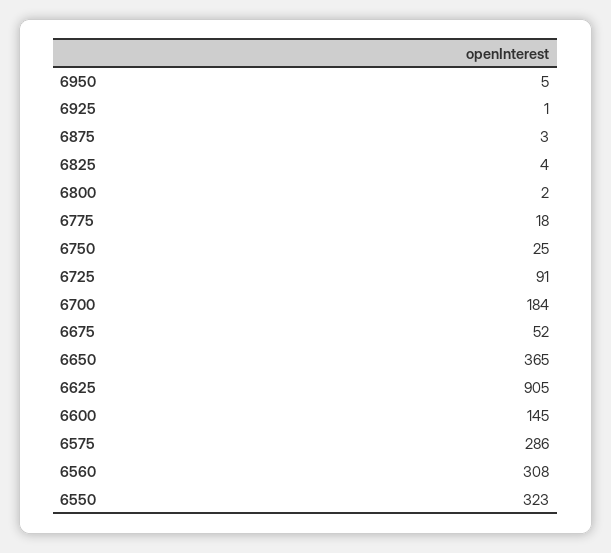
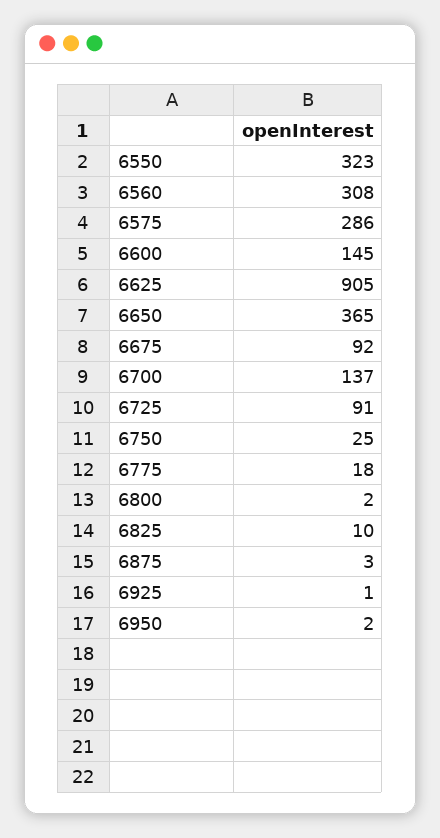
6950: 5 -> 2
6825: 4 -> 10
6700: 184 -> 137
6675: 52 -> 92

